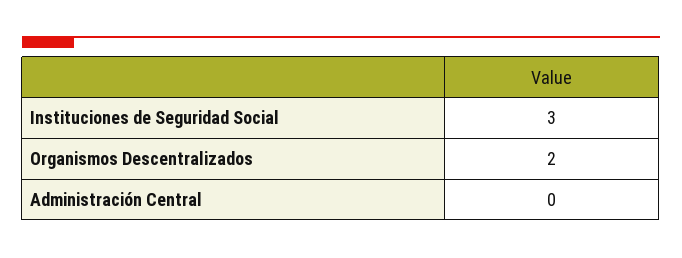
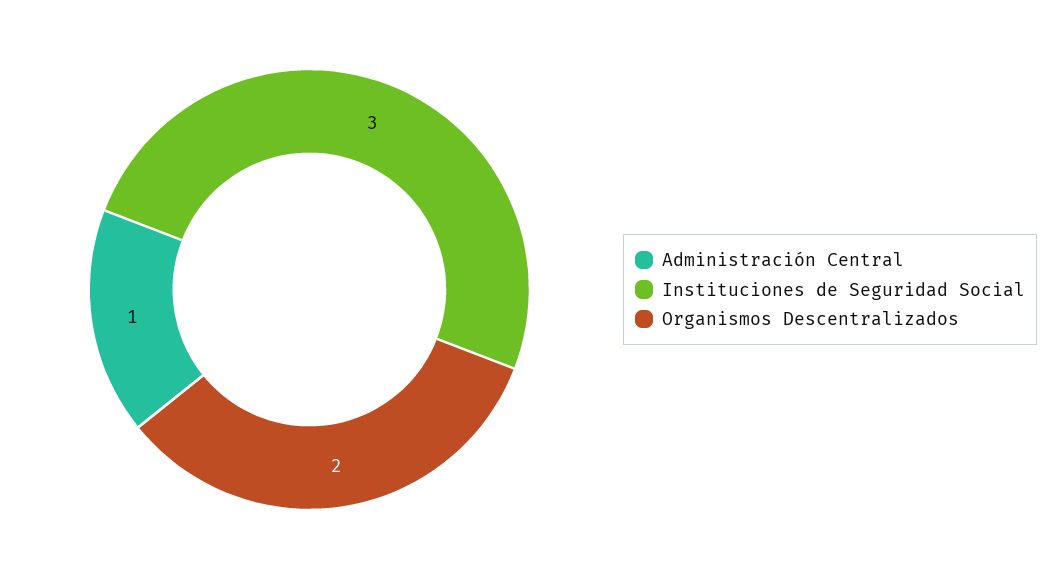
Administración Central: 0 -> 1

